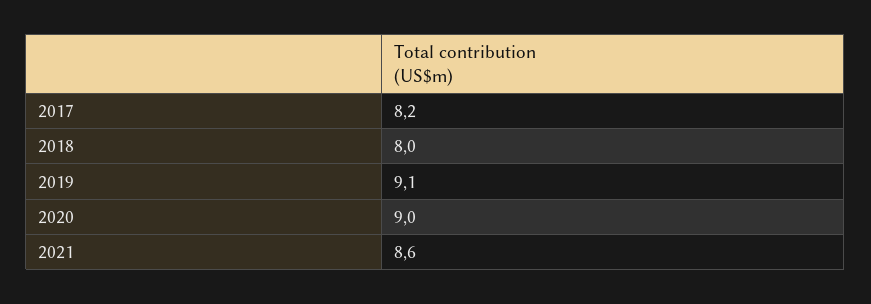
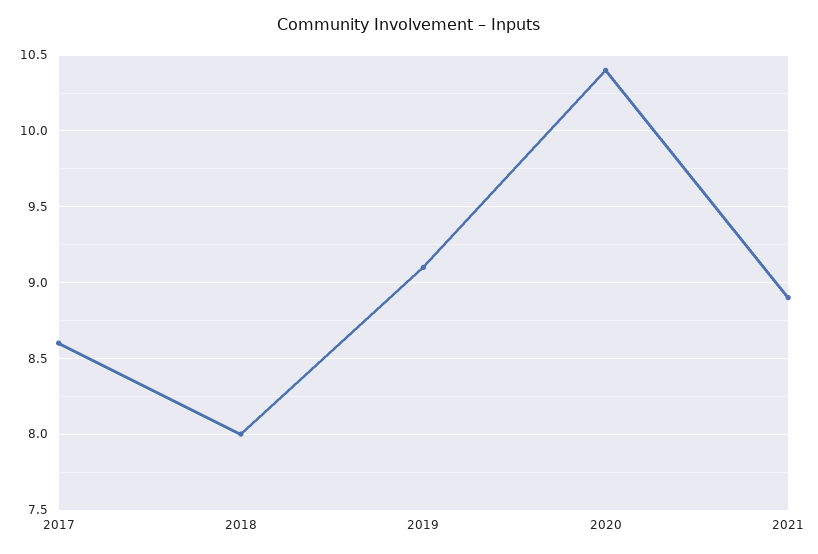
2017: 8.2 -> 8.6
2020: 9 -> 10.4
2021: 8.6 -> 8.9

